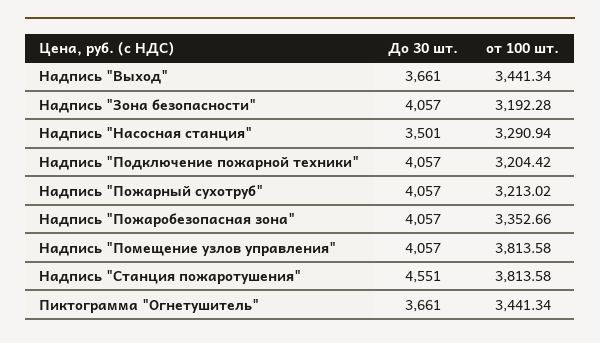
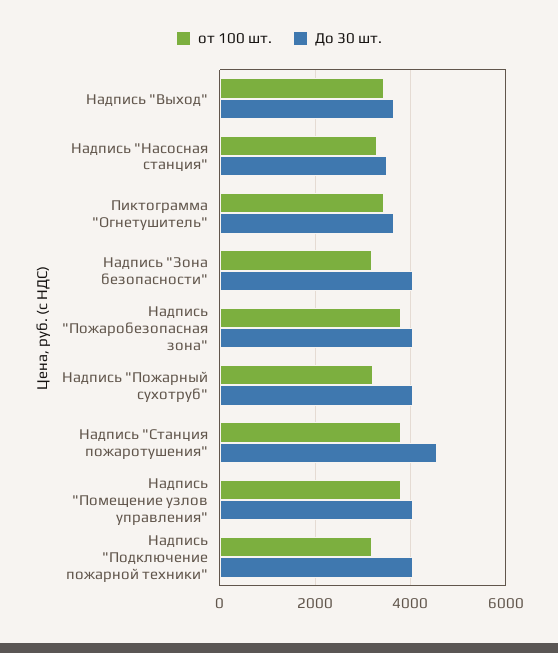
от 100 шт., Надпись "Пожаробезопасная зона": 3352.66 -> 3800

